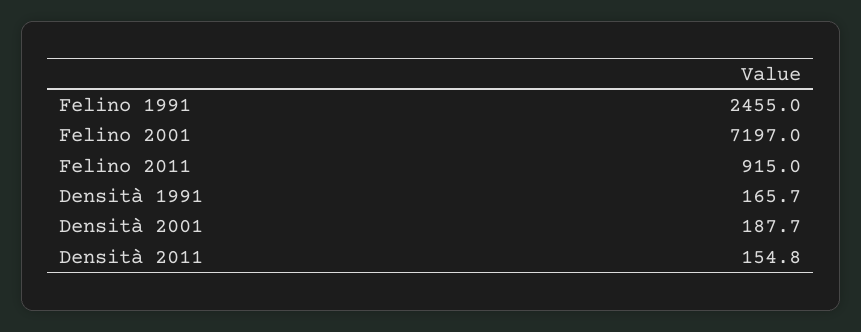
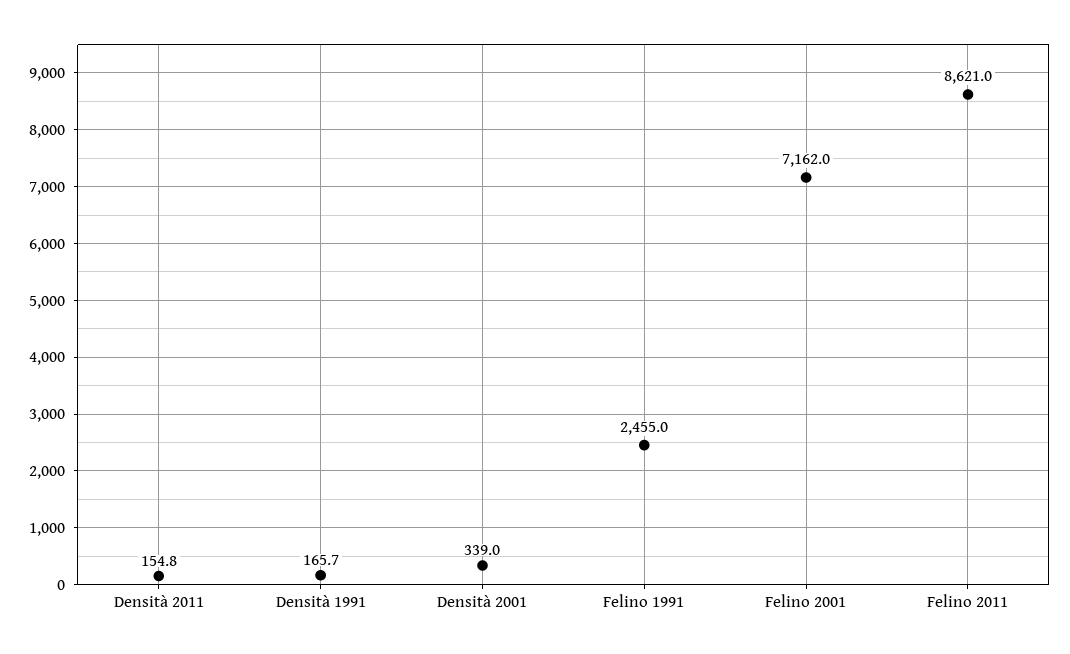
Felino 2001: 7197 -> 7162
Felino 2011: 915 -> 8621
Densità 2001: 187.7 -> 339

